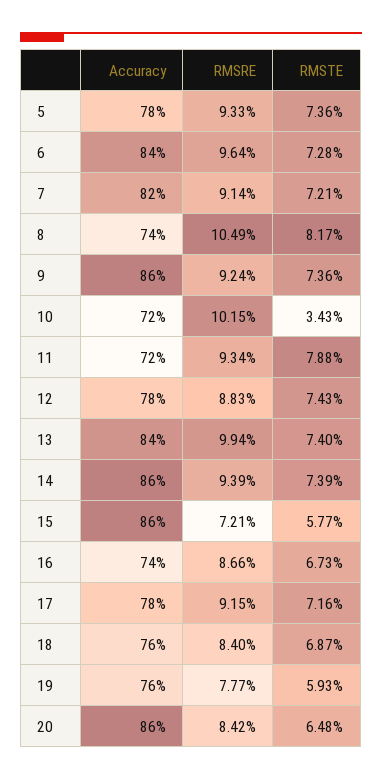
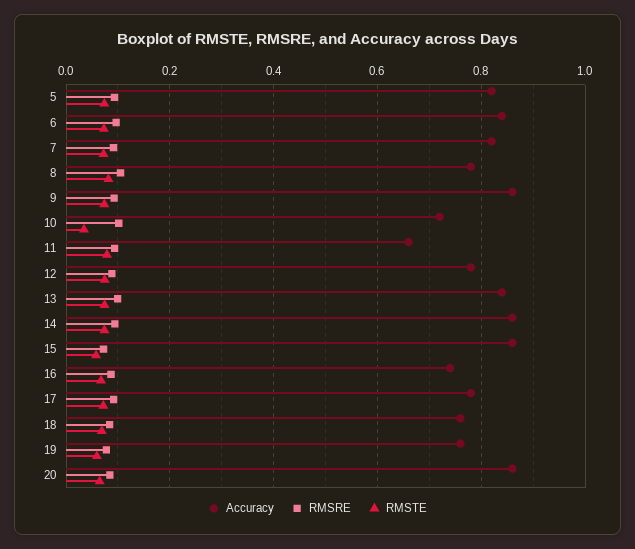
Accuracy, 5: 0.78 -> 0.82
Accuracy, 8: 0.74 -> 0.78
Accuracy, 11: 0.72 -> 0.66

